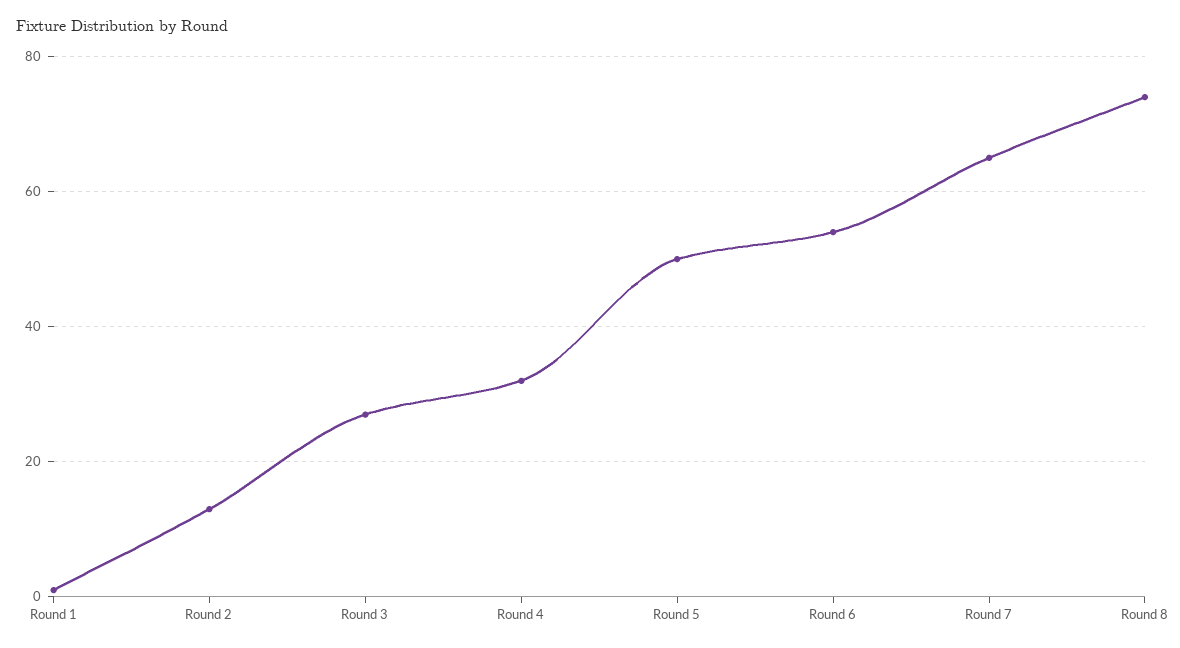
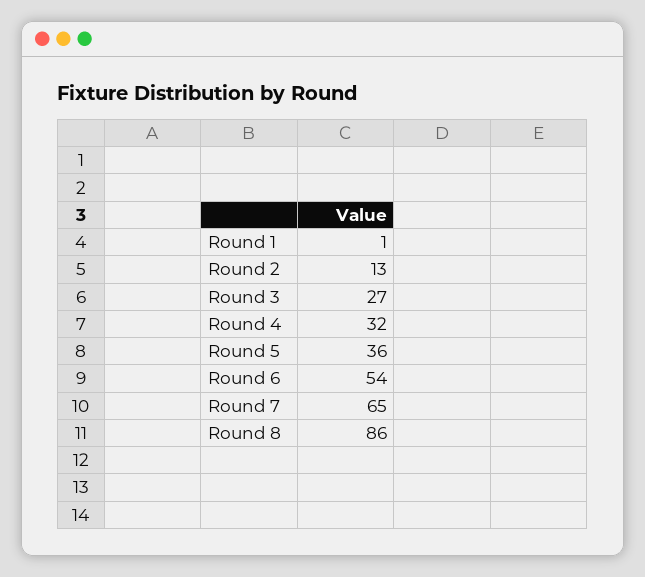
Round 5: 50 -> 36
Round 8: 75 -> 86

